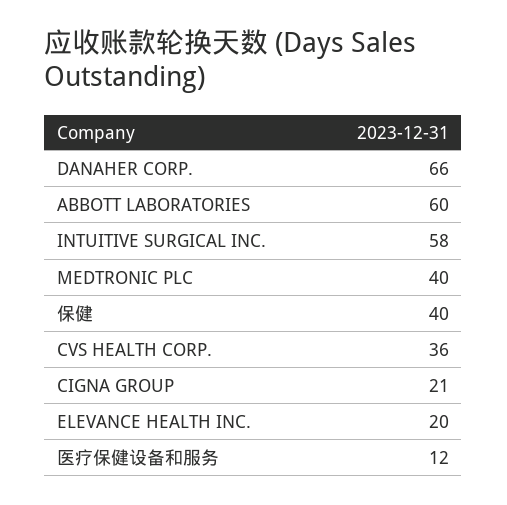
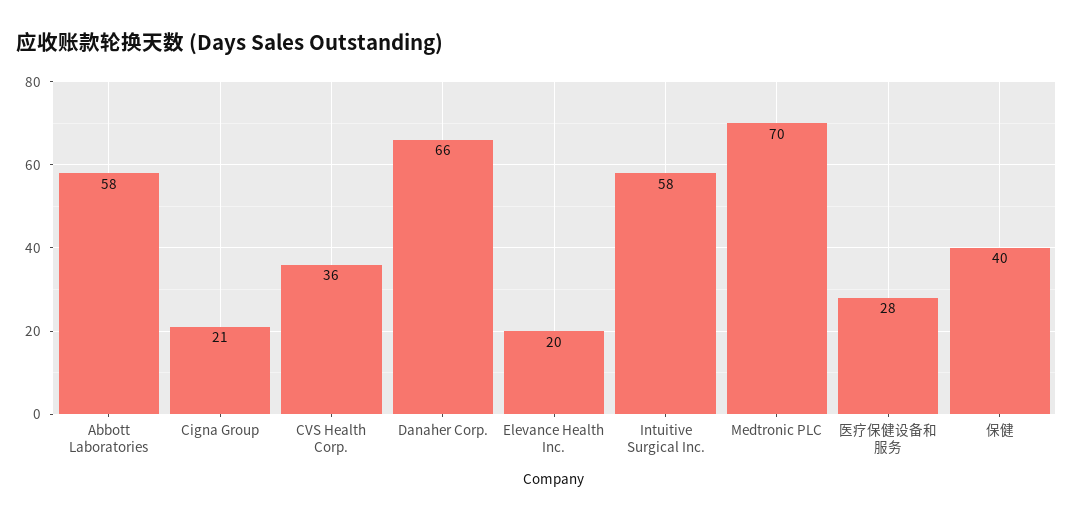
ABBOTT LABORATORIES: 60 -> 58
MEDTRONIC PLC: 40 -> 70
医疗保健设备和服务: 12 -> 28

